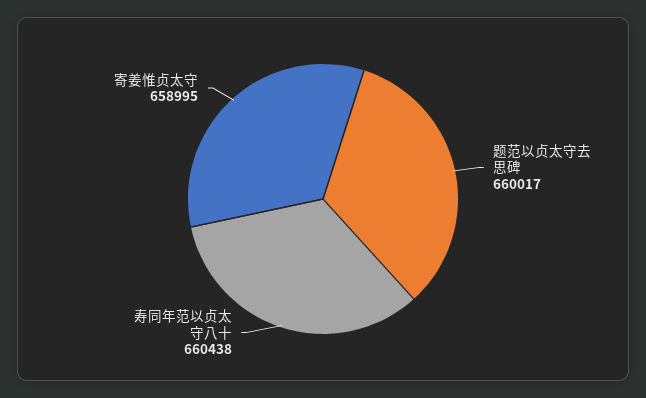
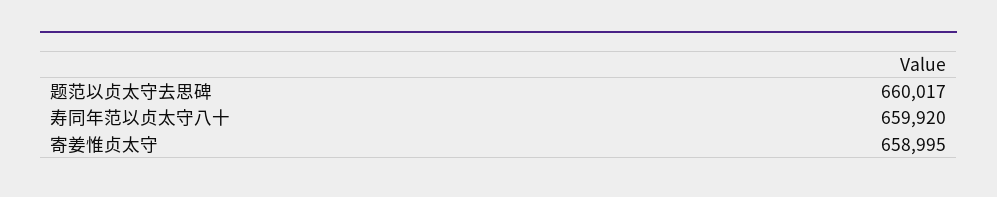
寿同年范以贞太守八十: 660438 -> 659920

